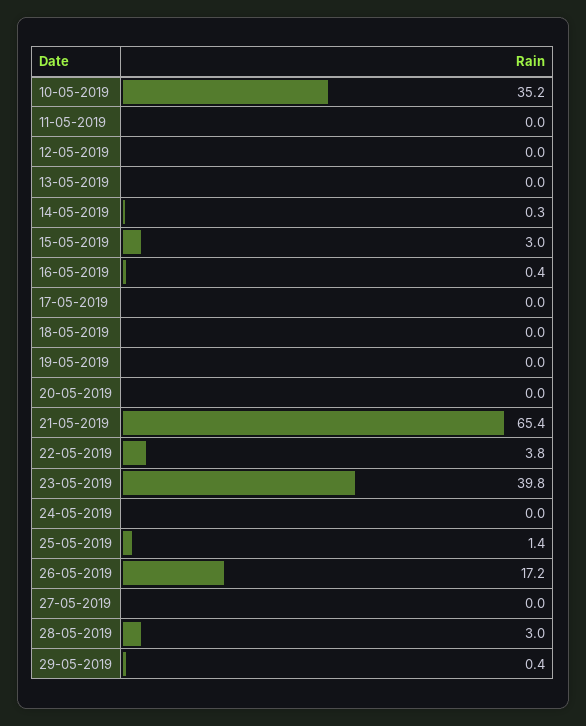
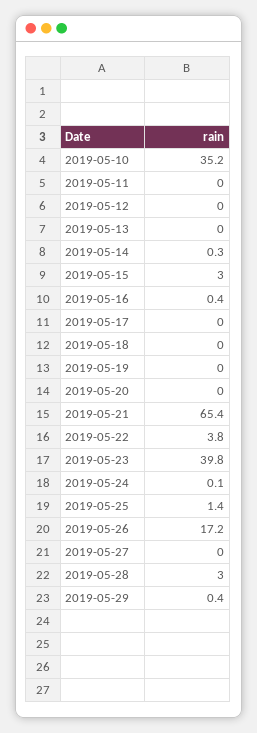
24-05-2019: 0 -> 0.1

